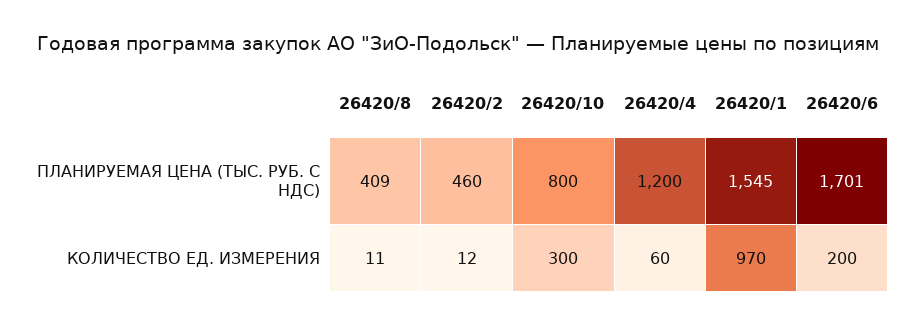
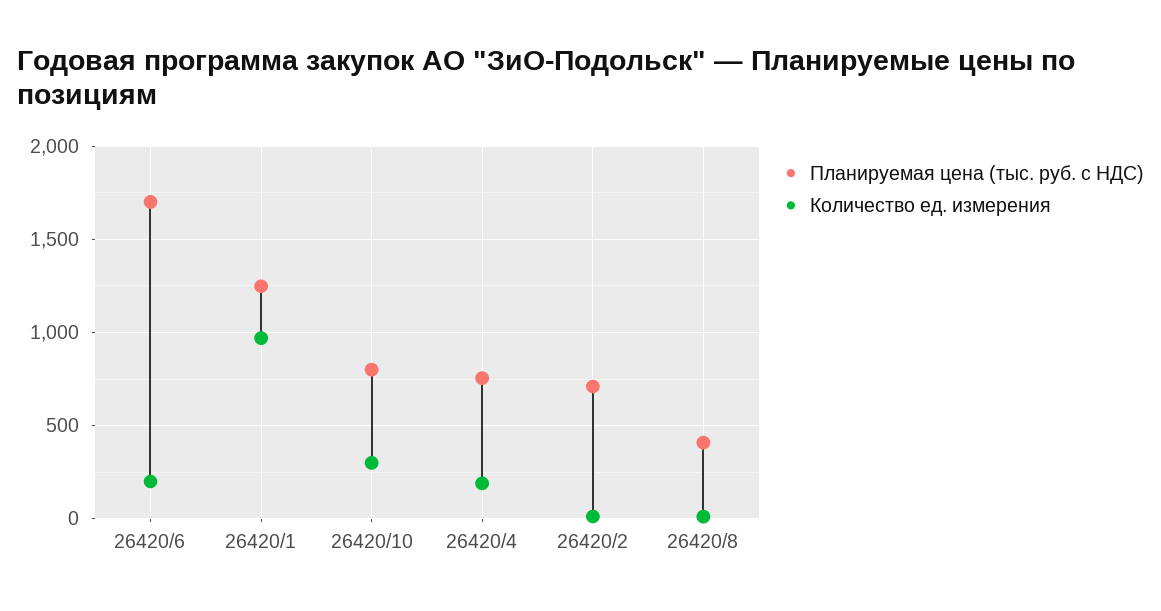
ПЛАНИРУЕМАЯ ЦЕНА (ТЫС. РУБ. С НДС), 26420/2: 460 -> 700
ПЛАНИРУЕМАЯ ЦЕНА (ТЫС. РУБ. С НДС), 26420/4: 1200 -> 750
ПЛАНИРУЕМАЯ ЦЕНА (ТЫС. РУБ. С НДС), 26420/1: 1545 -> 1250
КОЛИЧЕСТВО ЕД. ИЗМЕРЕНИЯ, 26420/4: 60 -> 200

